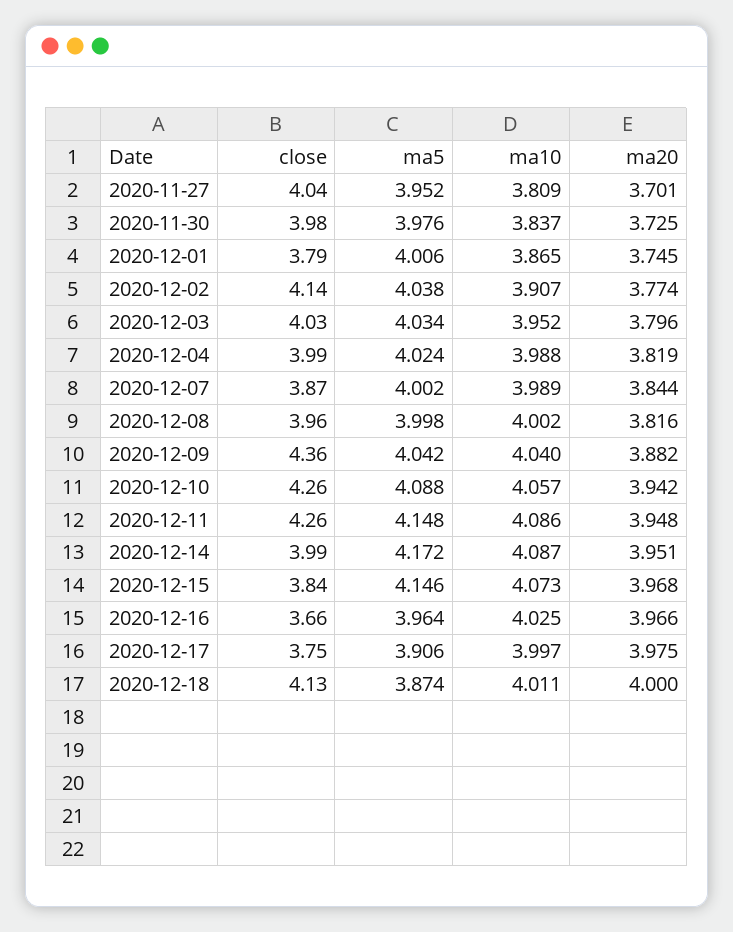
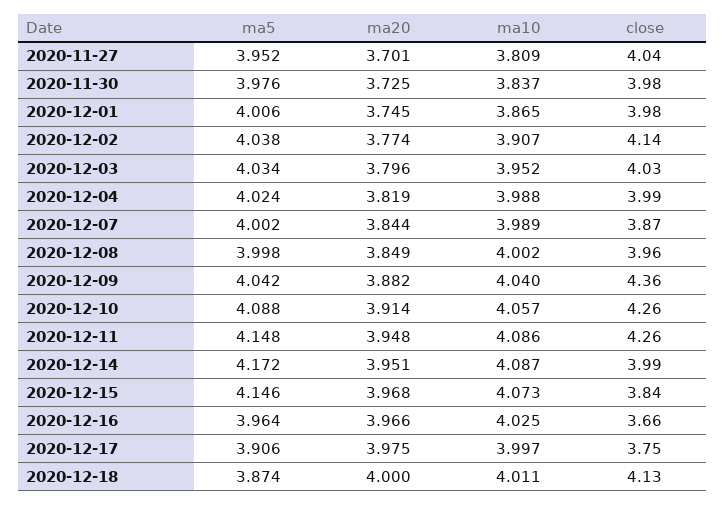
close, 2020-12-01: 3.79 -> 3.98
ma20, 2020-12-08: 3.816 -> 3.849
ma20, 2020-12-10: 3.942 -> 3.914

